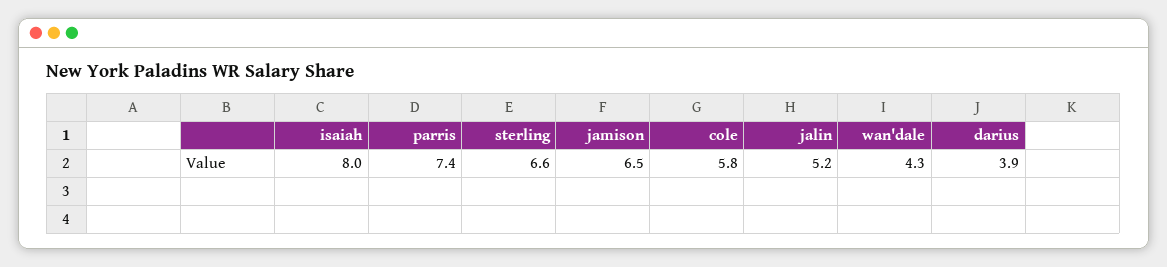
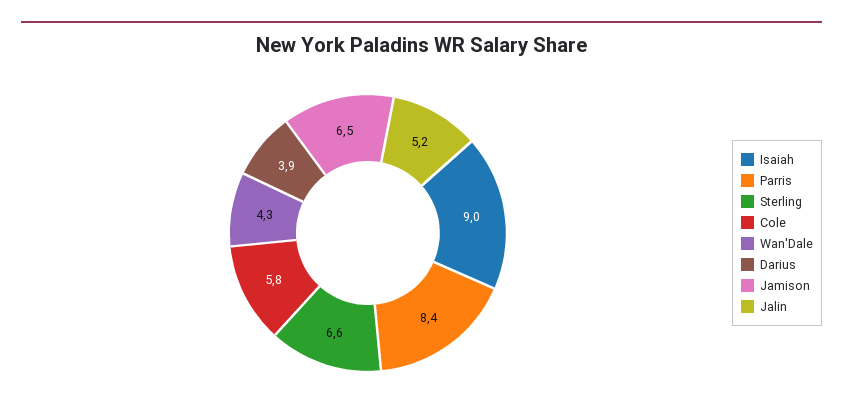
isaiah: 8 -> 9
parris: 7.4 -> 8.4

